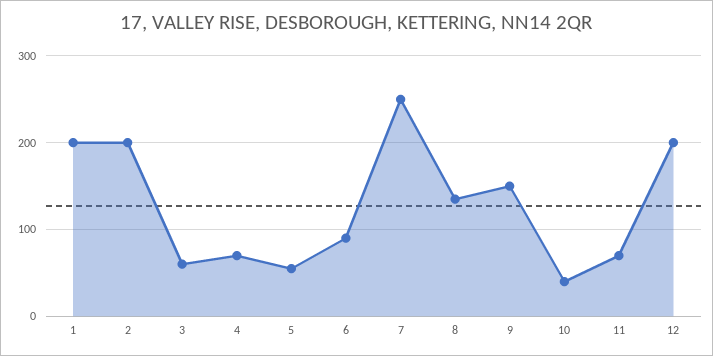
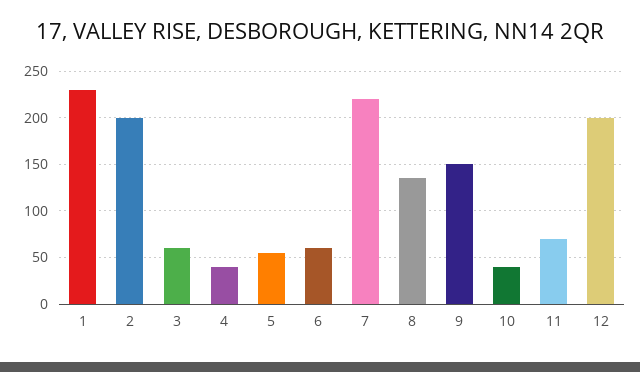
1: 200 -> 230
4: 70 -> 40
6: 90 -> 60
7: 250 -> 220

